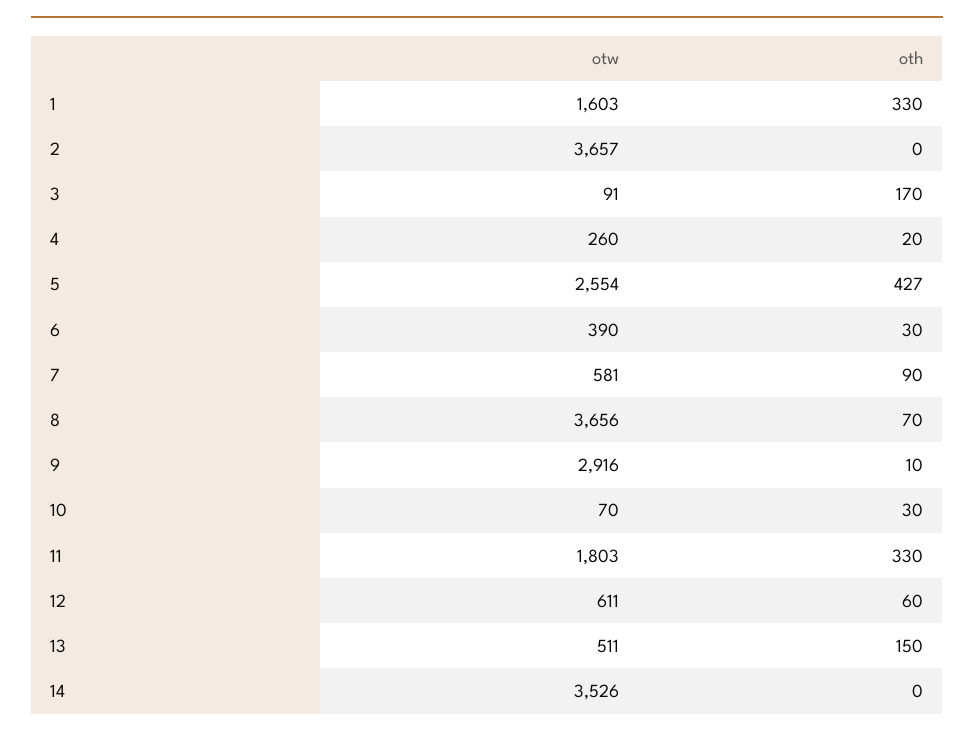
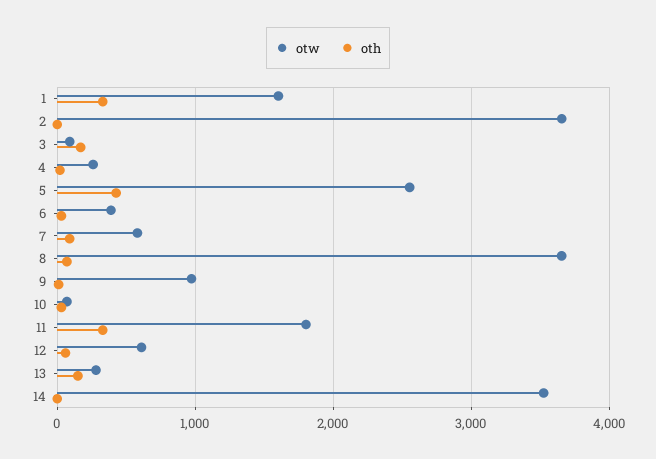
otw, 9: 2916 -> 1000
otw, 13: 511 -> 300

